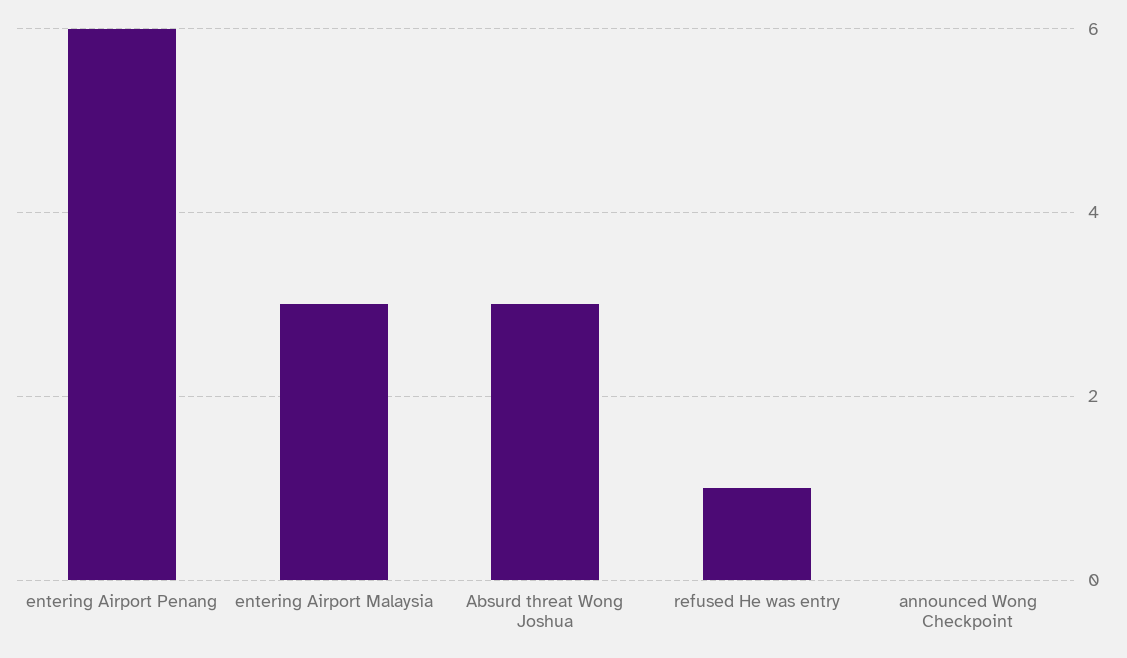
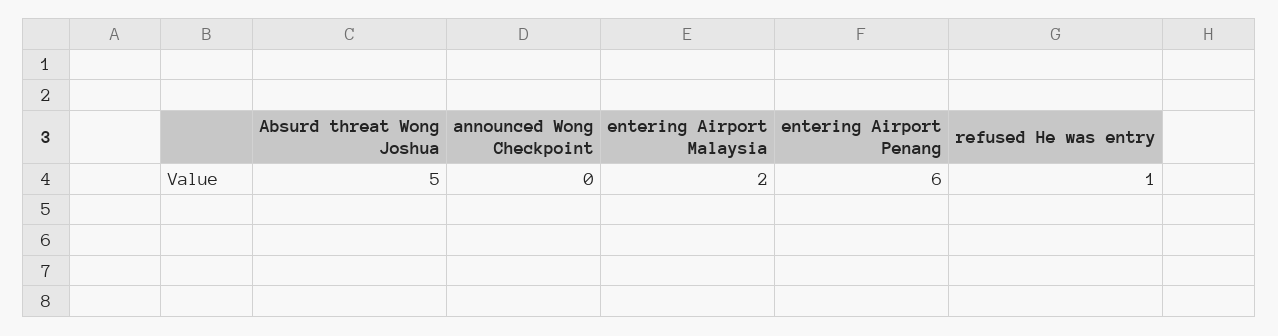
entering Airport Malaysia: 3 -> 2
Absurd threat Wong Joshua: 3 -> 5

